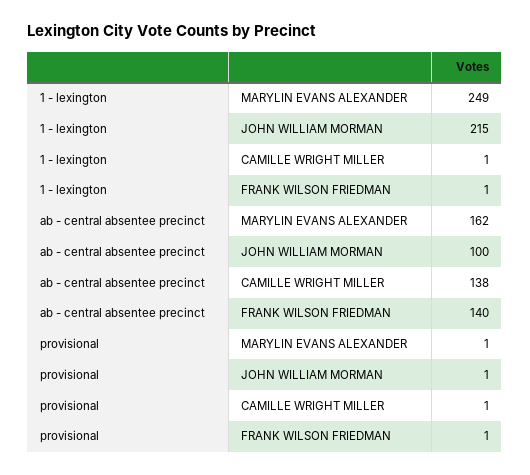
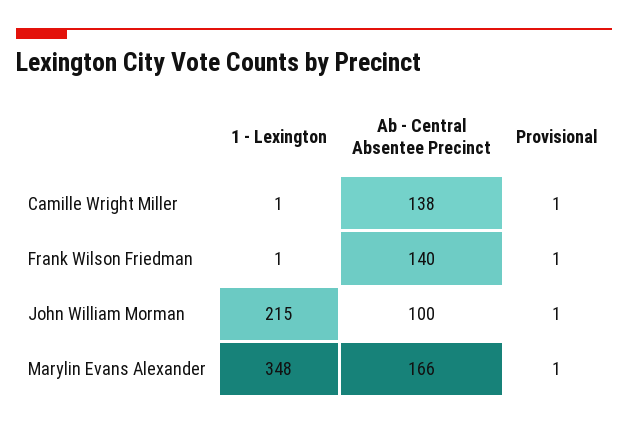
1 - lexington, MARYLIN EVANS ALEXANDER: 249 -> 348
ab - central absentee precinct, MARYLIN EVANS ALEXANDER: 162 -> 166

